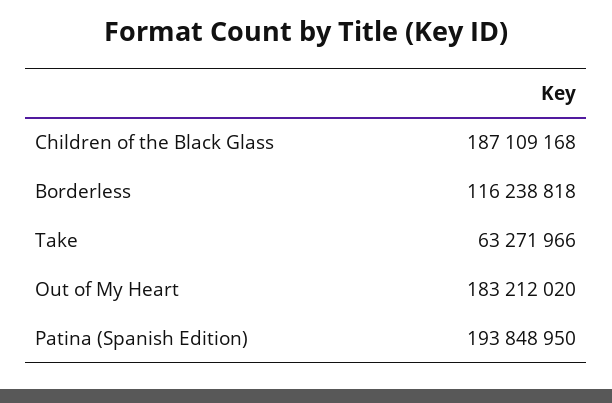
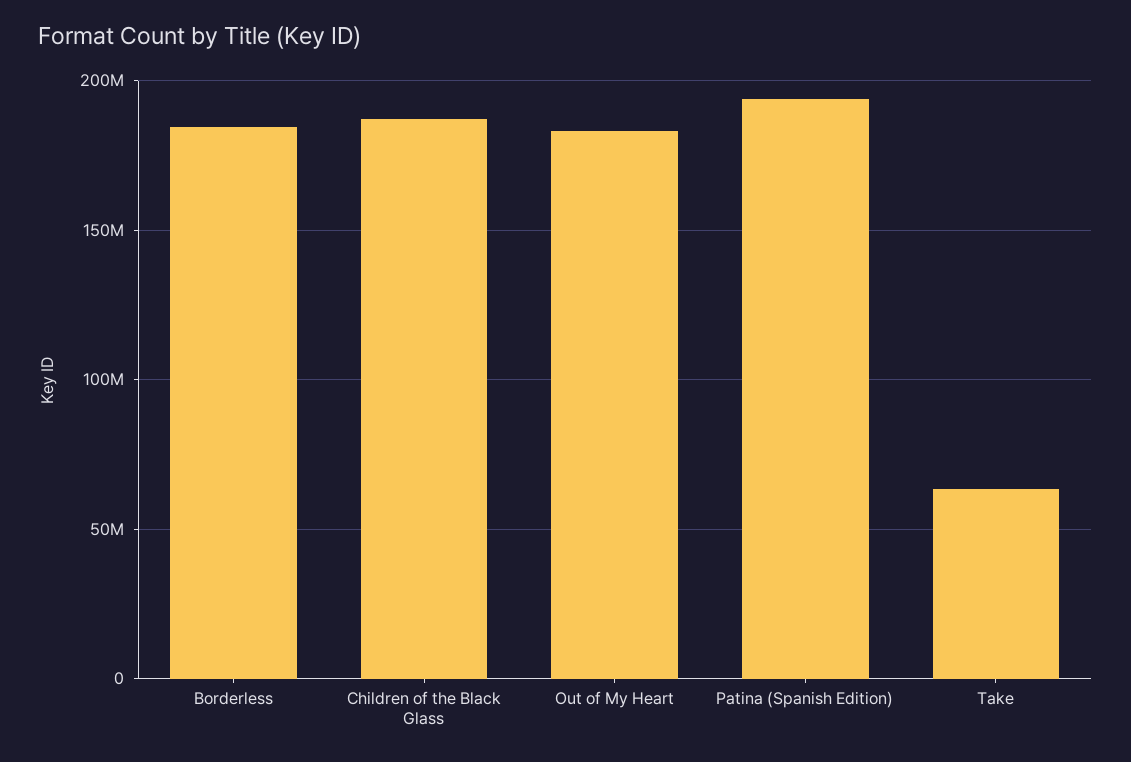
Borderless: 116238818 -> 185000000

